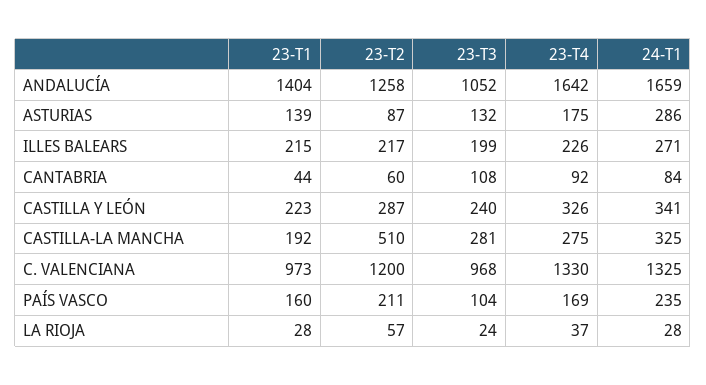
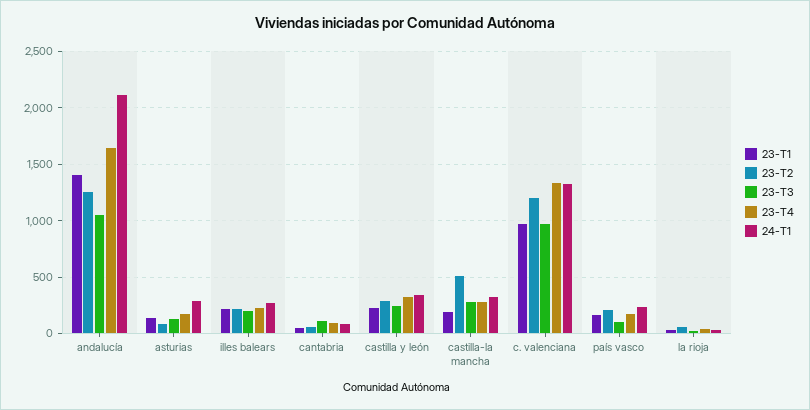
24-T1, ANDALUCÍA: 1659 -> 2100

